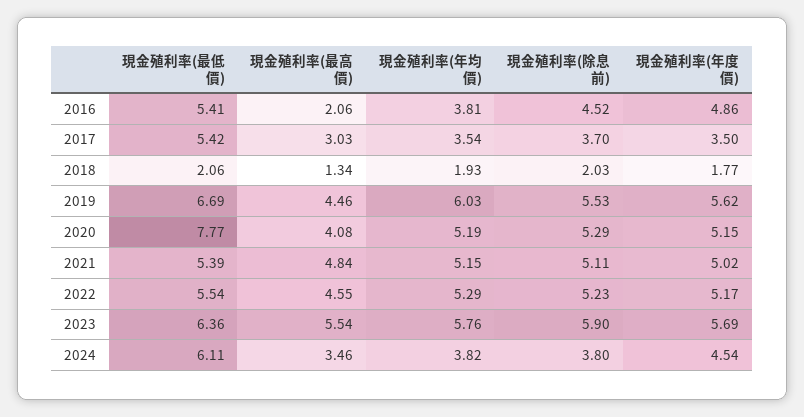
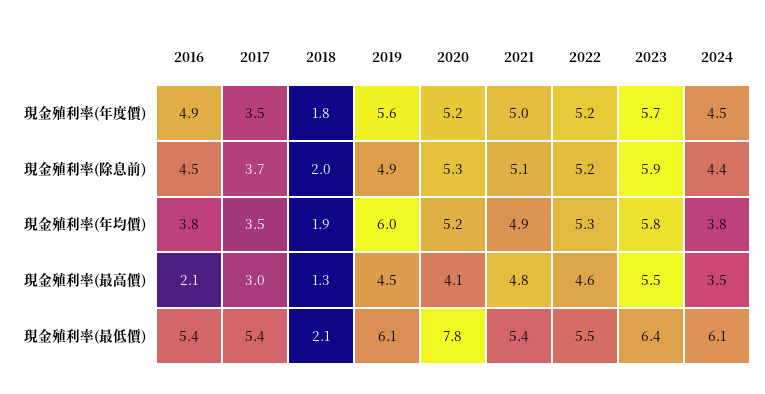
現金殖利率(最低價), 2019: 6.69 -> 6.1
現金殖利率(除息前), 2019: 5.53 -> 4.9
現金殖利率(年均價), 2021: 5.15 -> 4.9
現金殖利率(除息前), 2024: 3.8 -> 4.4

